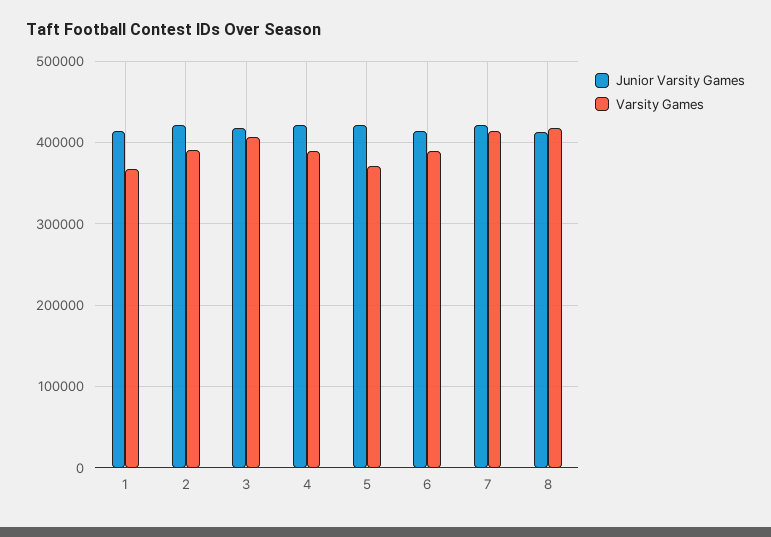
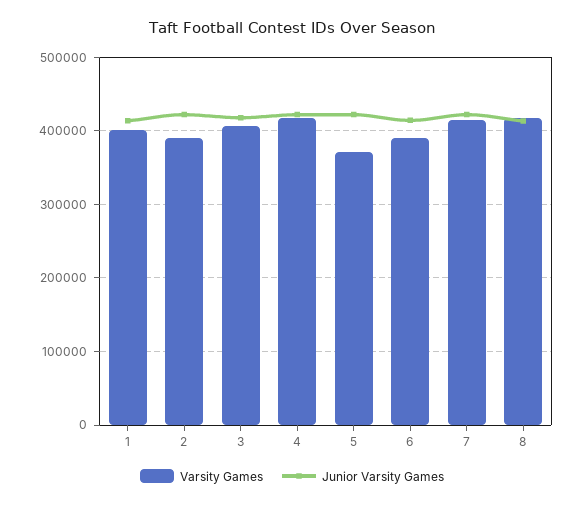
Varsity Games, 1: 370000 -> 400000
Varsity Games, 4: 390000 -> 420000

